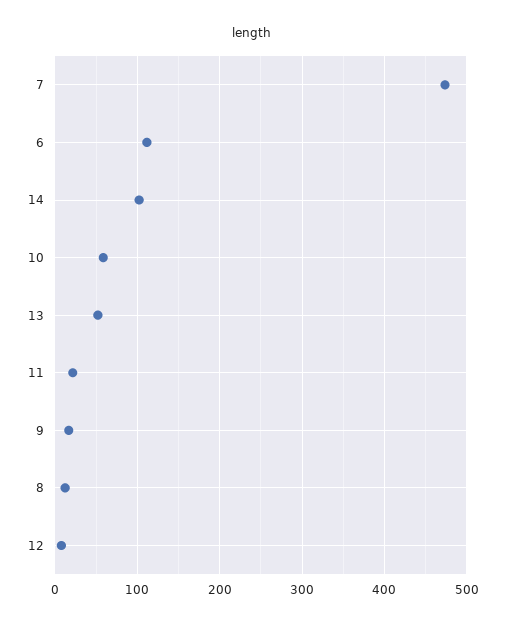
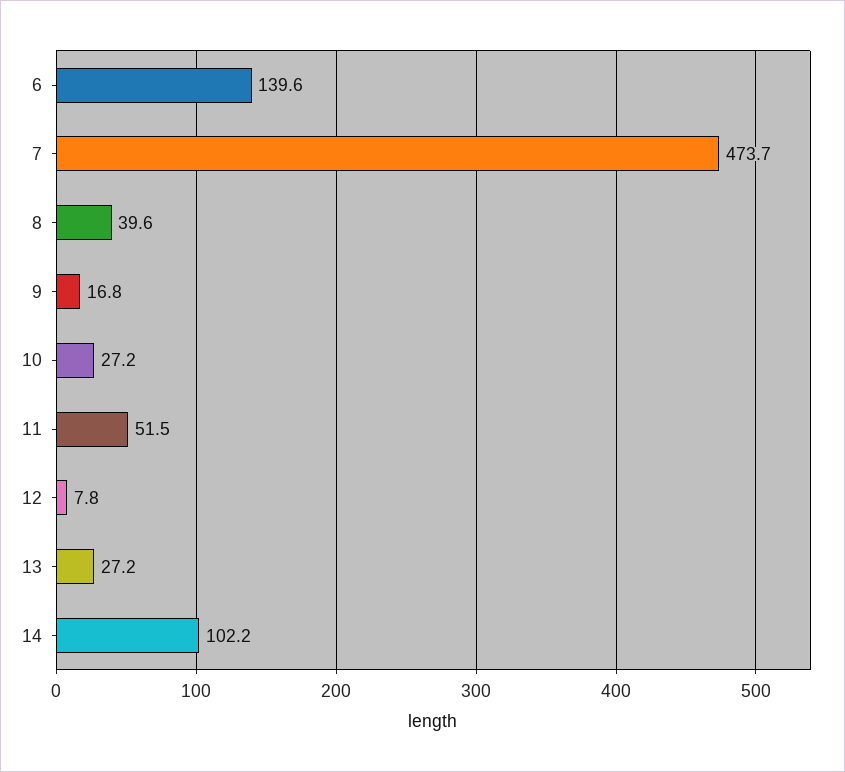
6: 110 -> 139.6
10: 60 -> 27.2
13: 50 -> 27.2
11: 20 -> 51.5
8: 10 -> 39.6

